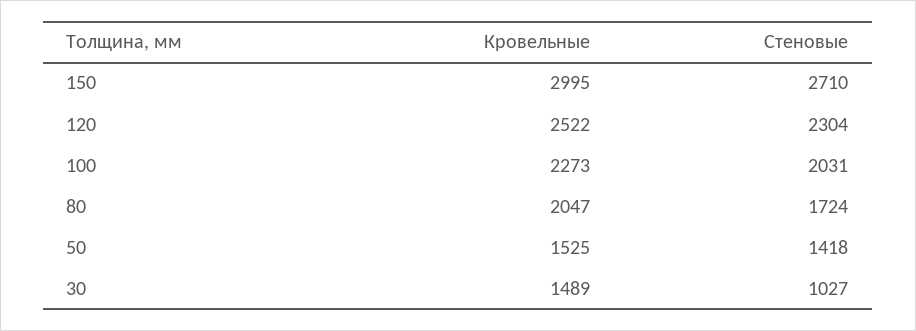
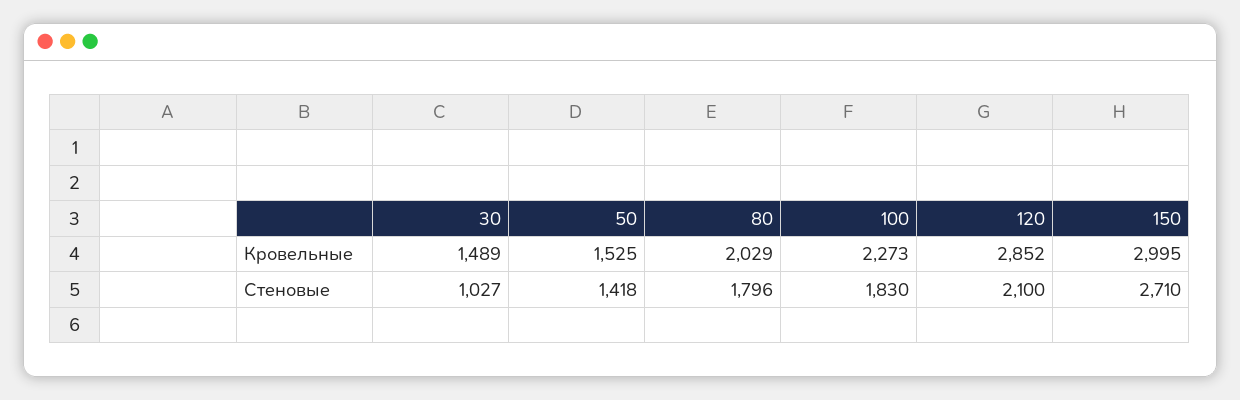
Кровельные, 120: 2522 -> 2852
Стеновые, 120: 2304 -> 2100
Стеновые, 100: 2031 -> 1830
Кровельные, 80: 2047 -> 2029
Стеновые, 80: 1724 -> 1796

